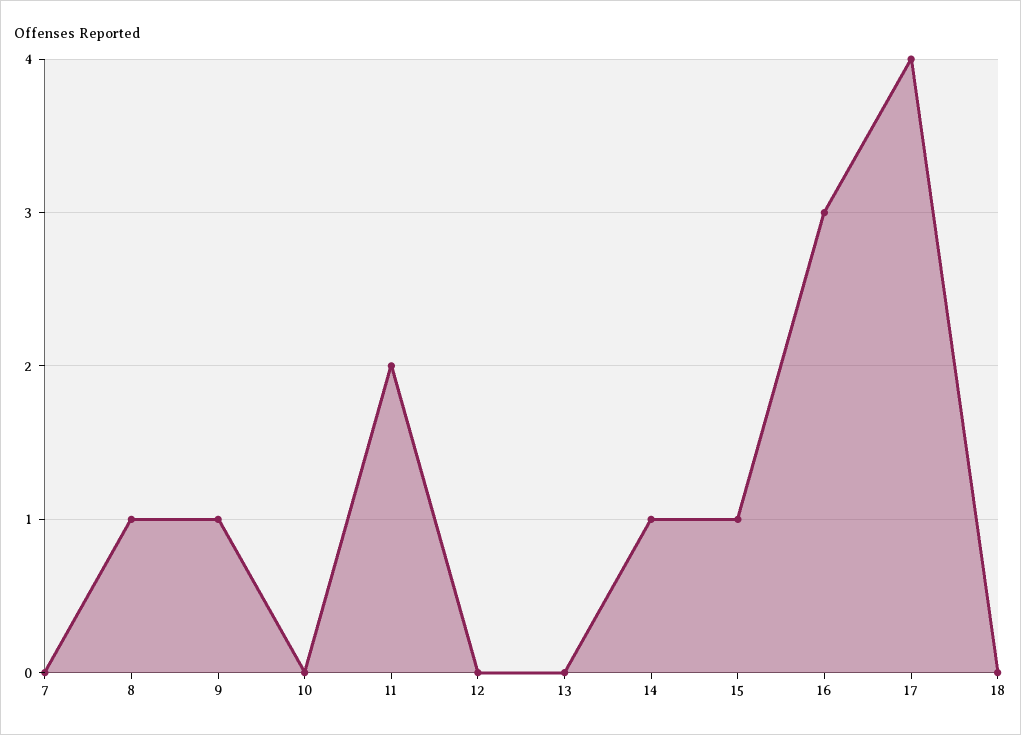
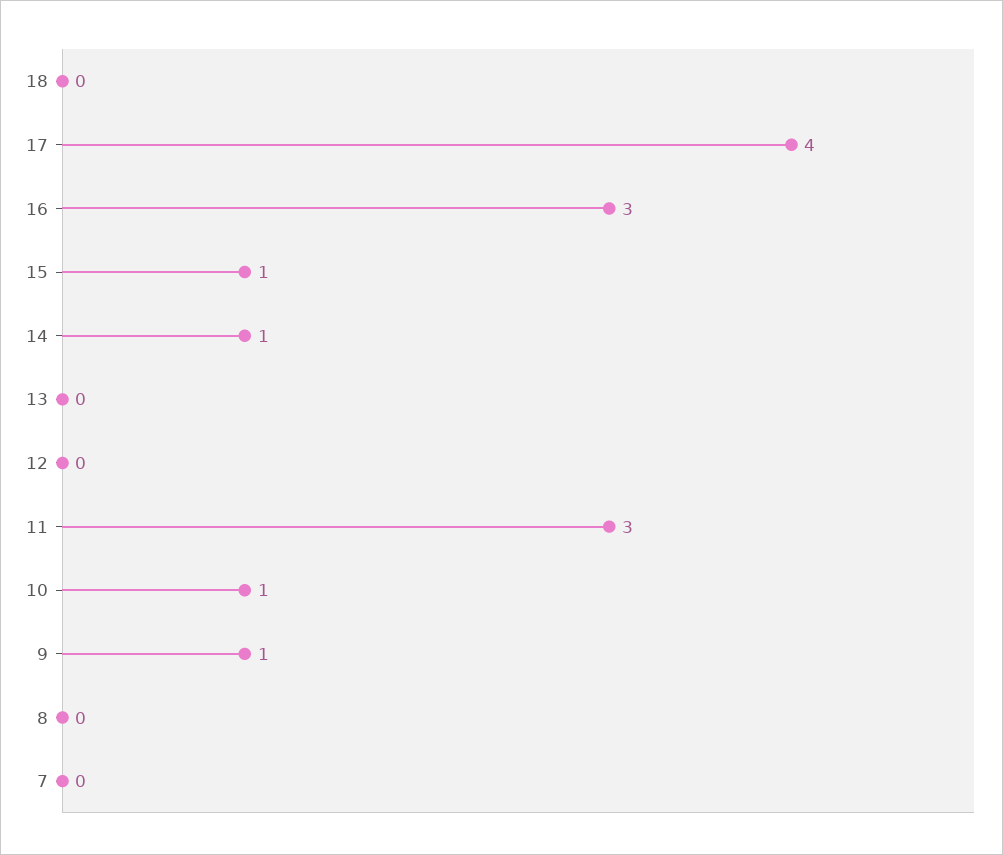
8: 1 -> 0
10: 0 -> 1
11: 2 -> 3

